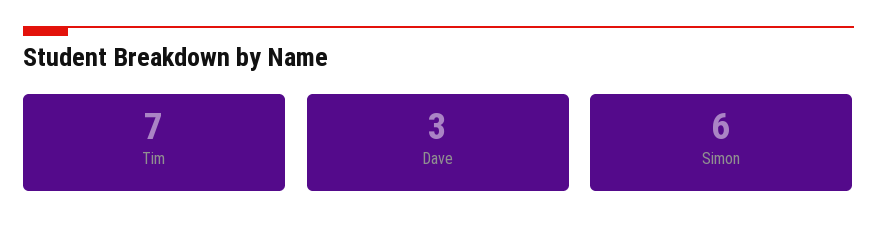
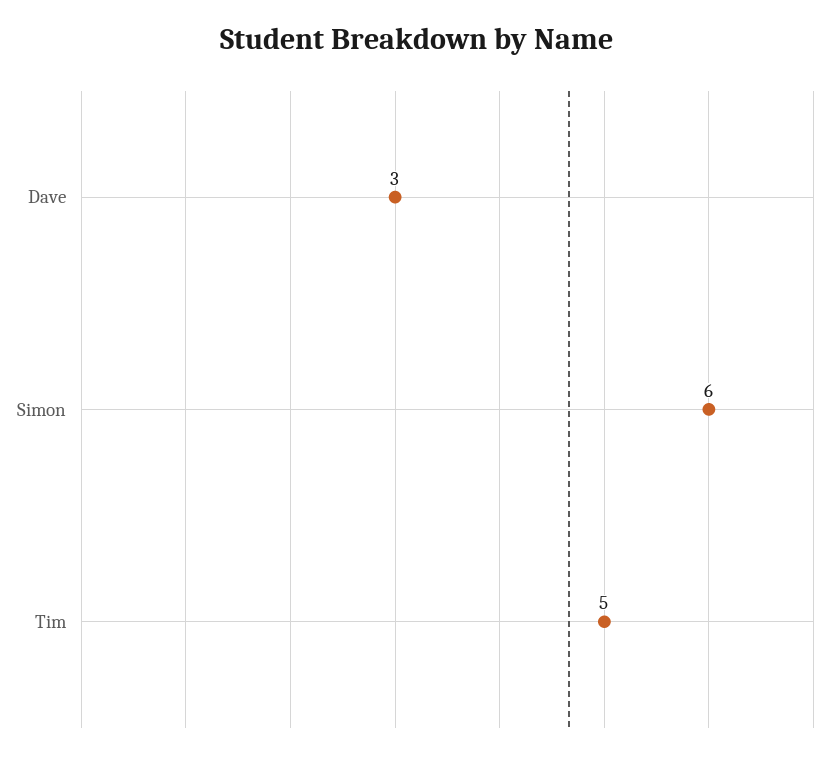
Tim: 7 -> 5

